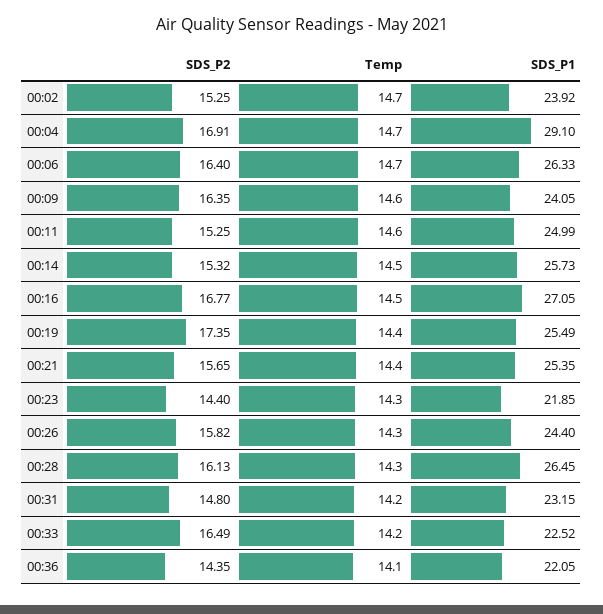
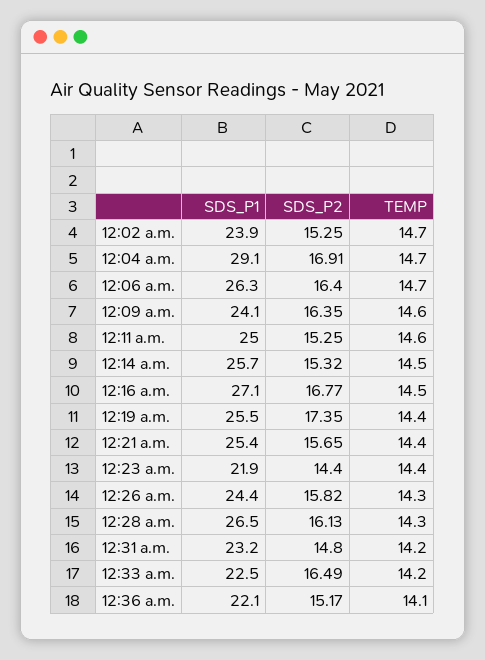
Temp, 00:23: 14.3 -> 14.4
SDS_P2, 00:36: 14.35 -> 15.17

